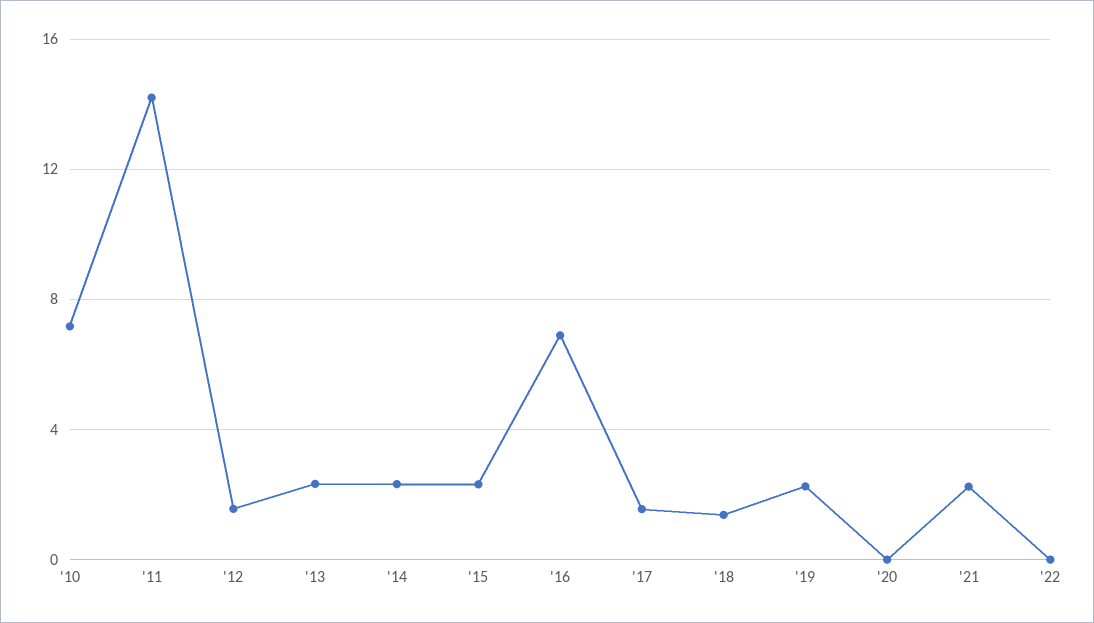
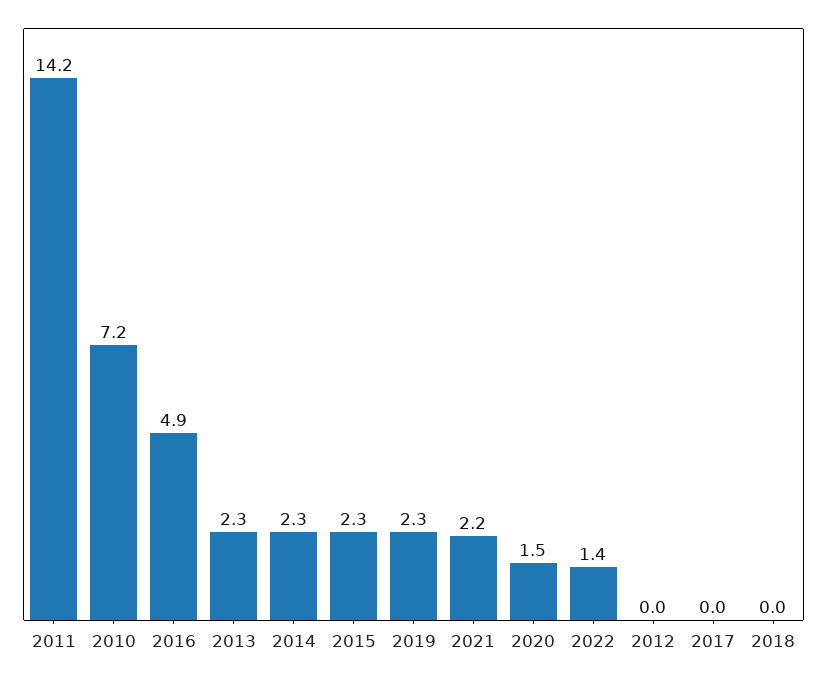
'12: 1.5 -> 0
'16: 7 -> 4.9
'17: 1.5 -> 0
'18: 1.5 -> 0
'20: 0 -> 1.5
'22: 0 -> 1.4

